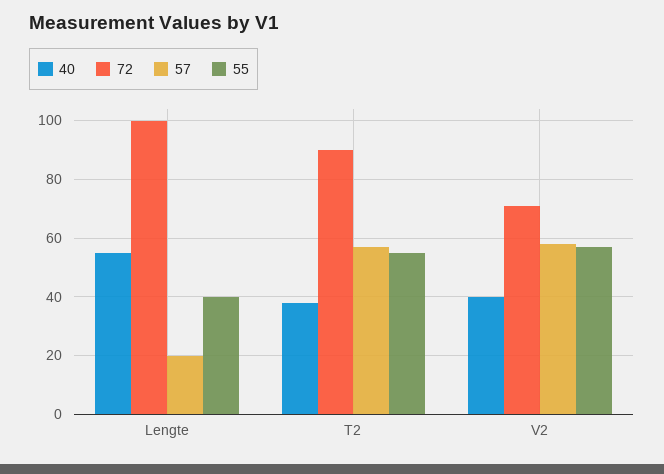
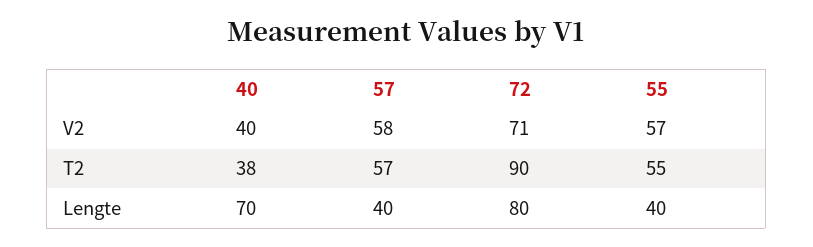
40, Lengte: 55 -> 70
72, Lengte: 100 -> 80
57, Lengte: 20 -> 40

